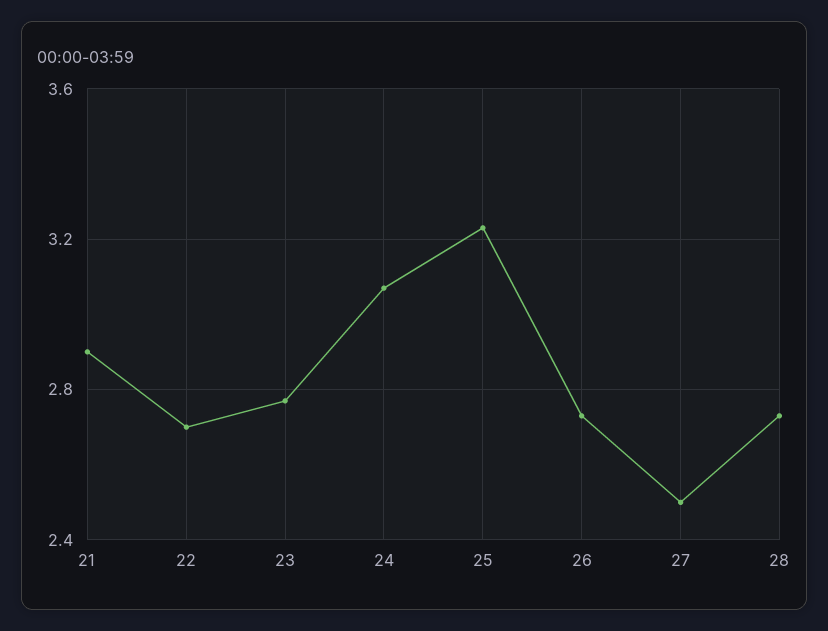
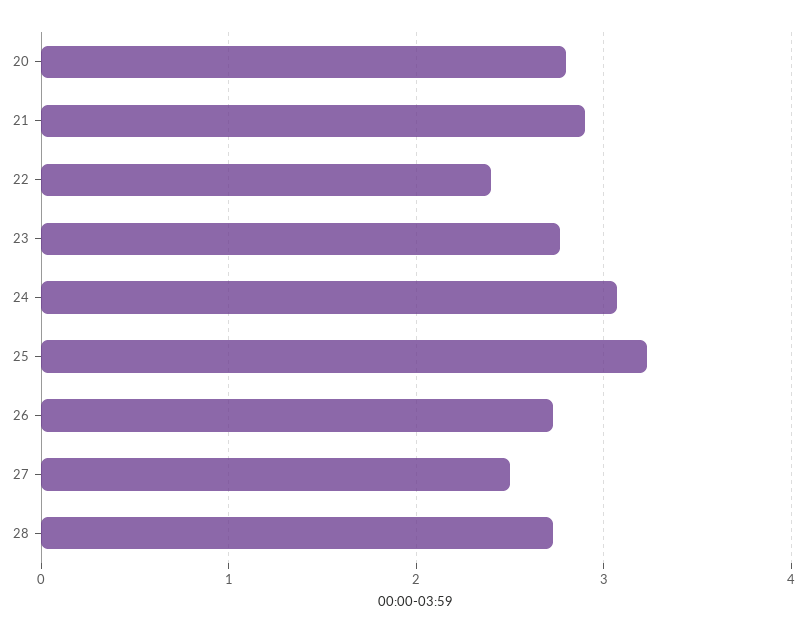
22: 2.7 -> 2.4
20: none -> 2.8

